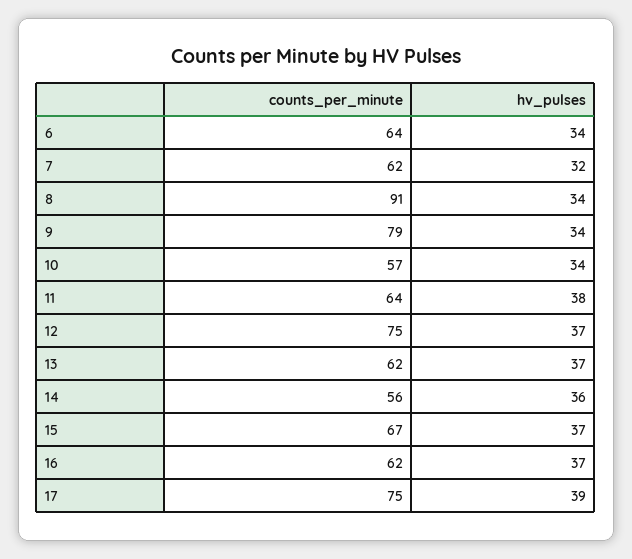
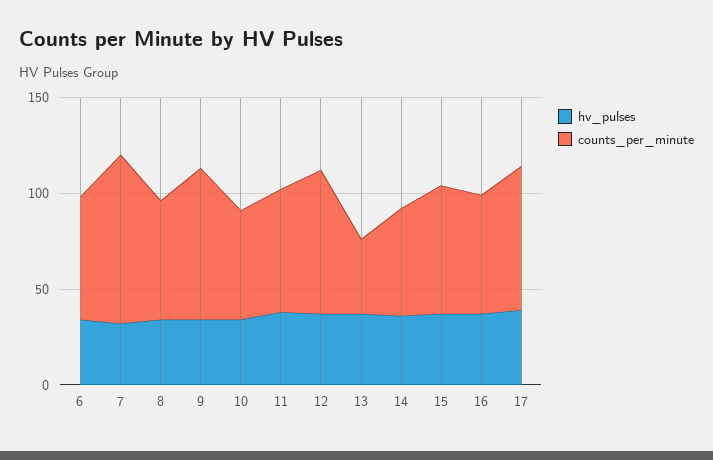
counts_per_minute, 7: 62 -> 90
counts_per_minute, 8: 91 -> 60
counts_per_minute, 13: 62 -> 40

